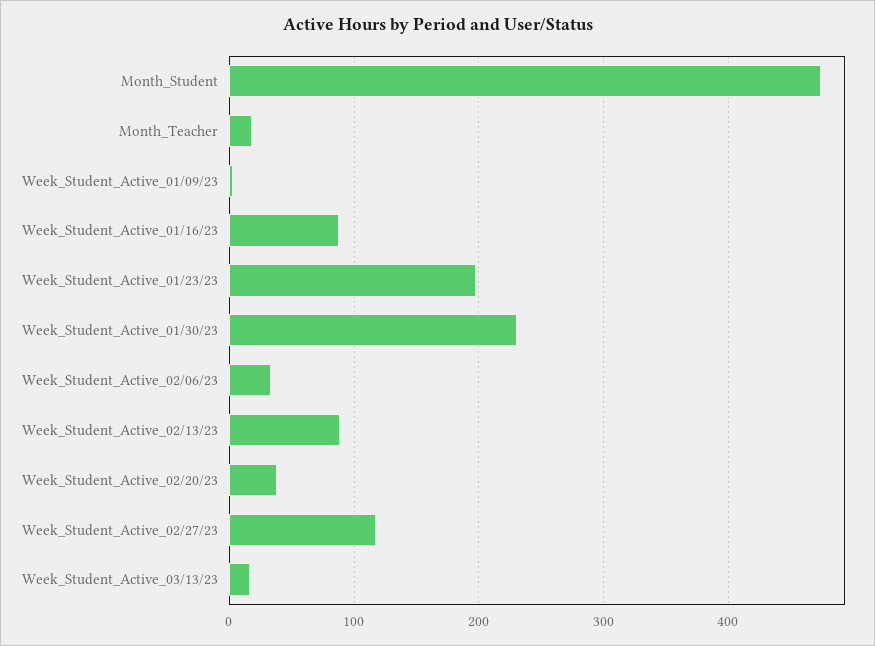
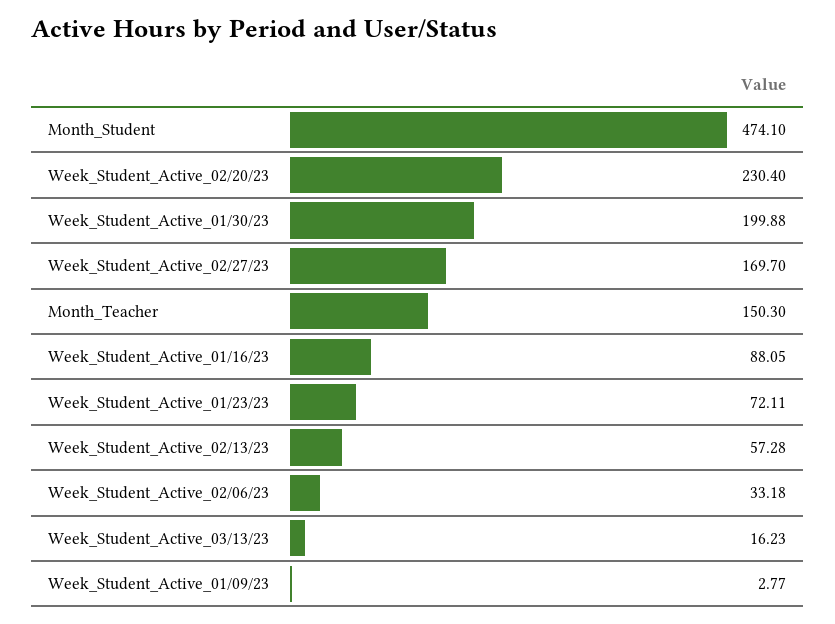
Month_Teacher: 20 -> 150.3
Week_Student_Active_01/23/23: 200 -> 72.11
Week_Student_Active_01/30/23: 230 -> 199.88
Week_Student_Active_02/13/23: 90 -> 57.28
Week_Student_Active_02/20/23: 40 -> 230.4
Week_Student_Active_02/27/23: 120 -> 169.7

